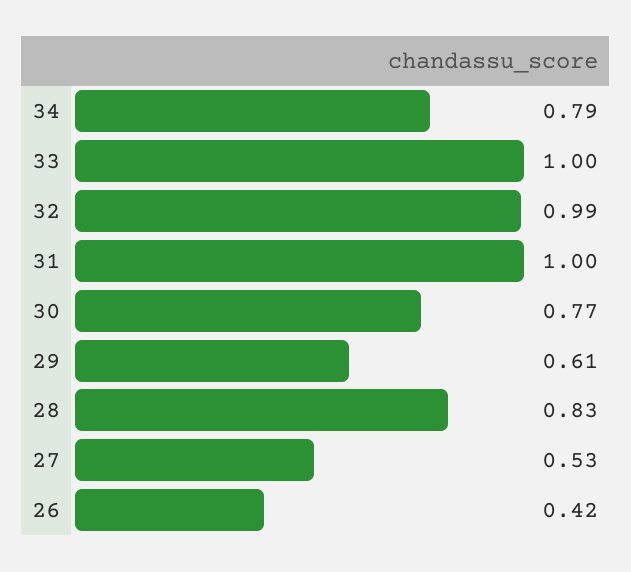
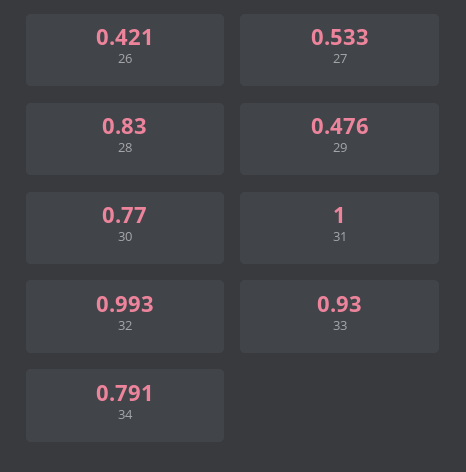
33: 1 -> 0.93
29: 0.61 -> 0.476

